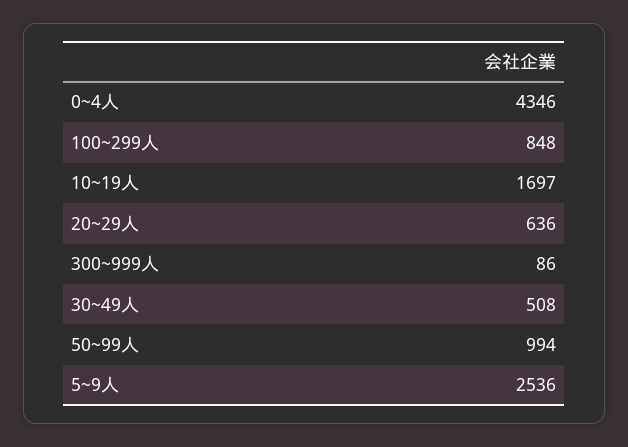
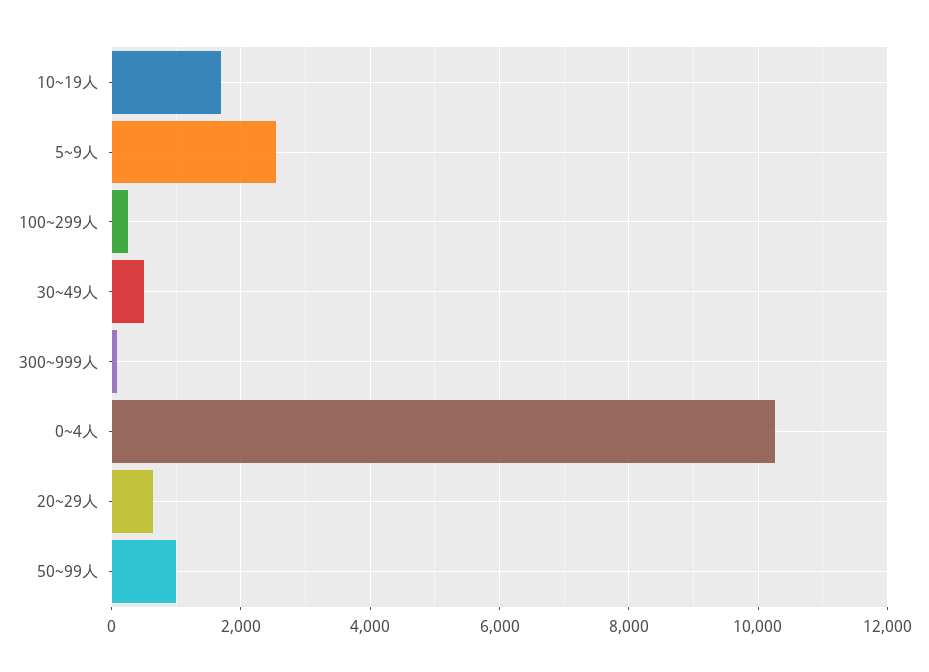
0~4人: 4346 -> 10200
100~299人: 848 -> 200

